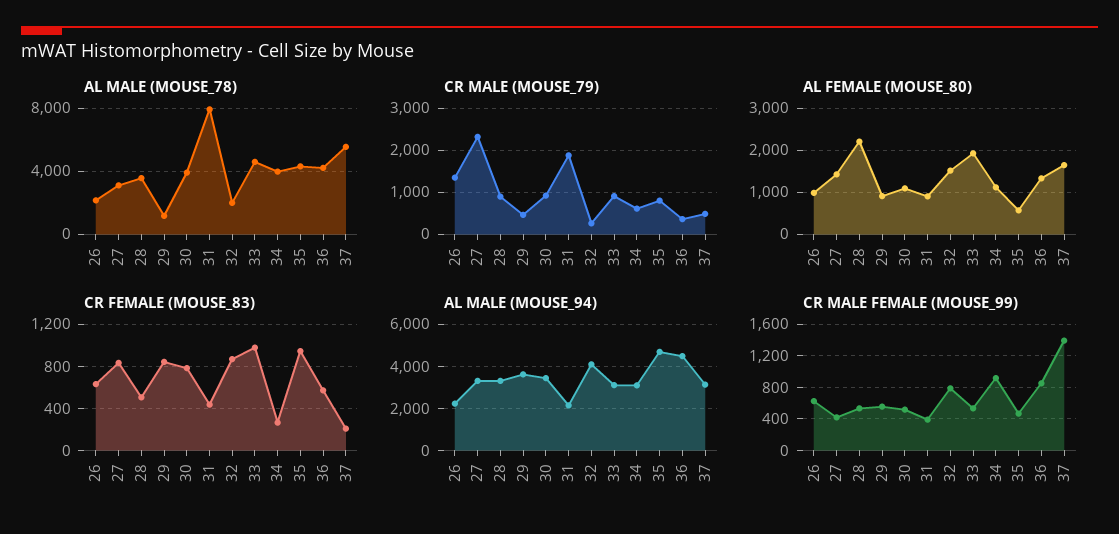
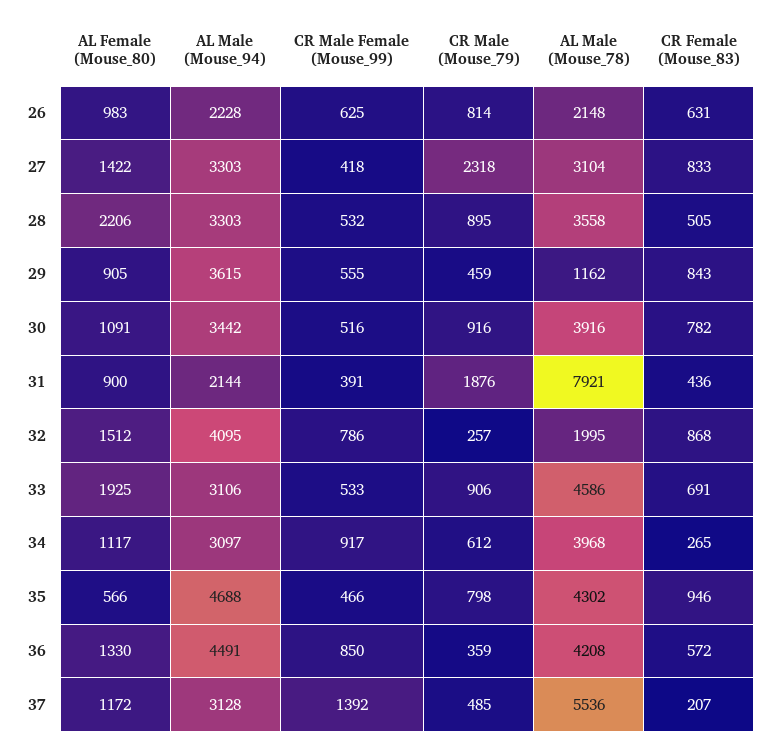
CR MALE (MOUSE_79), 26: 1400 -> 814
AL FEMALE (MOUSE_80), 37: 1600 -> 1172
CR FEMALE (MOUSE_83), 33: 1000 -> 691

